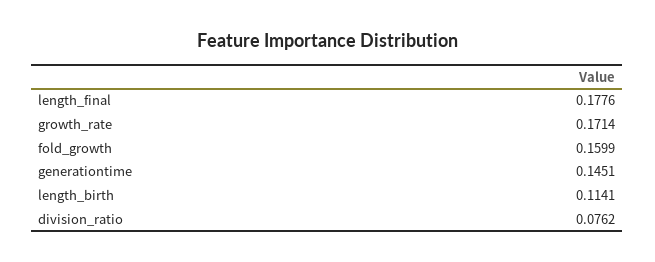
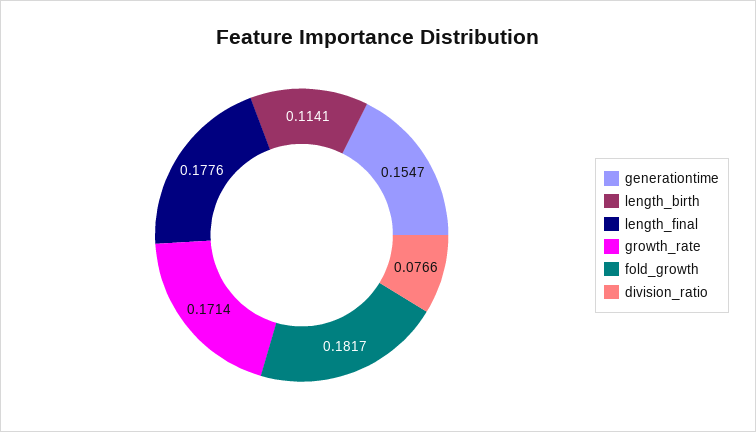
fold_growth: 0.1599 -> 0.1817
generationtime: 0.1451 -> 0.1547
division_ratio: 0.0762 -> 0.0766

